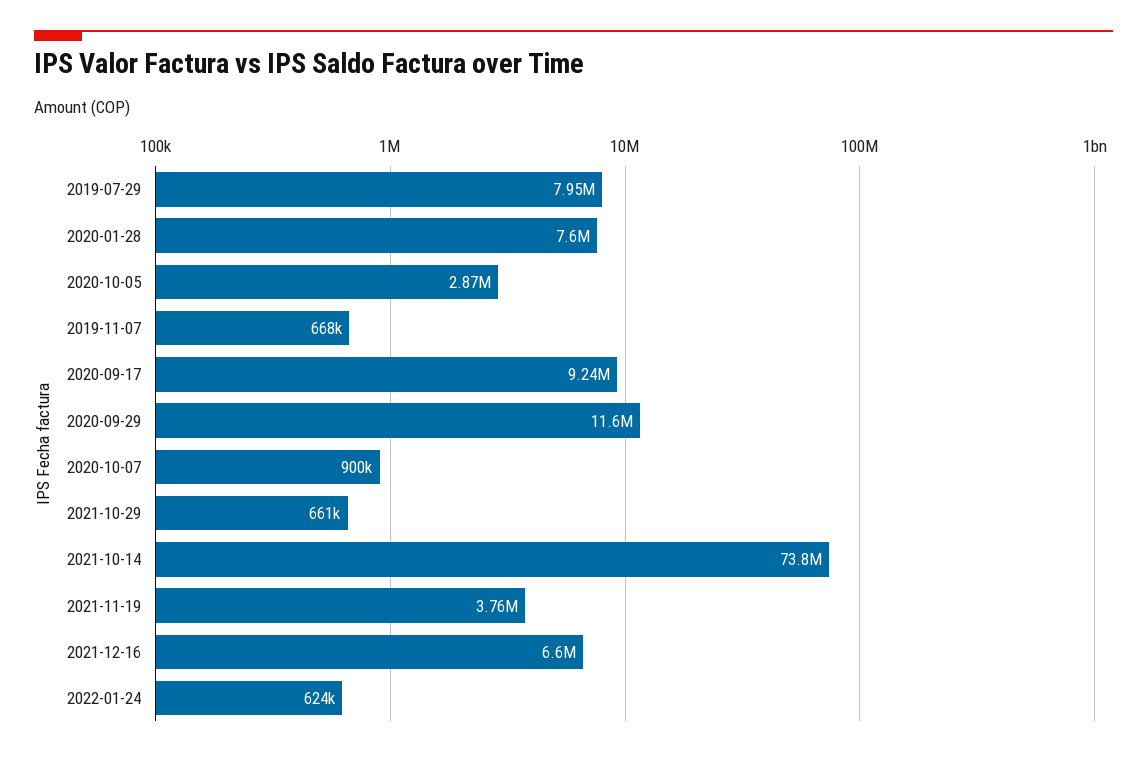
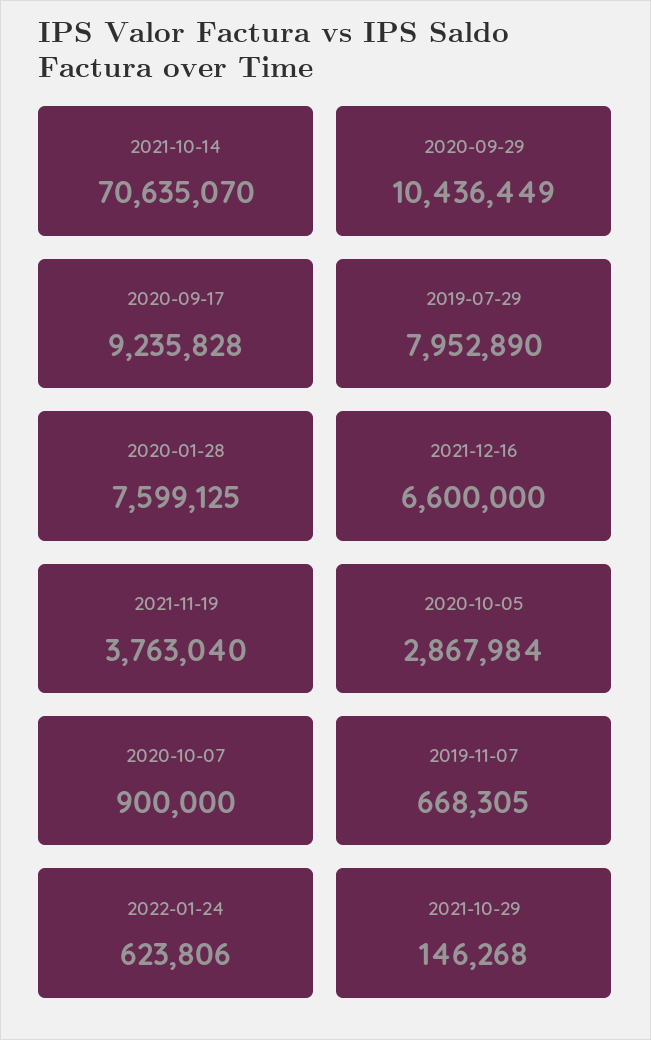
2020-09-29: 11600000 -> 10436449
2021-10-29: 661000 -> 146268
2021-10-14: 73800000 -> 70635070

